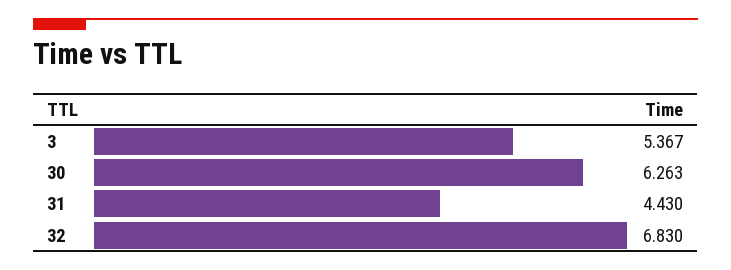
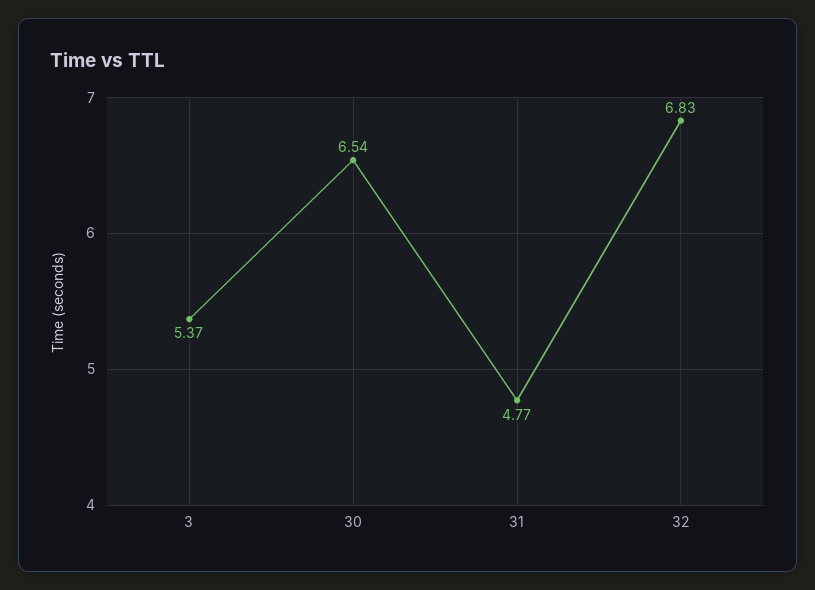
30: 6.263 -> 6.54
31: 4.43 -> 4.77

